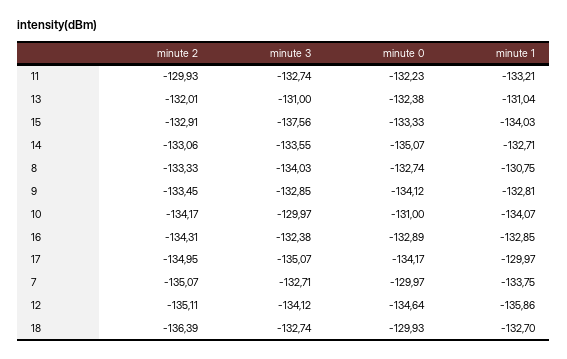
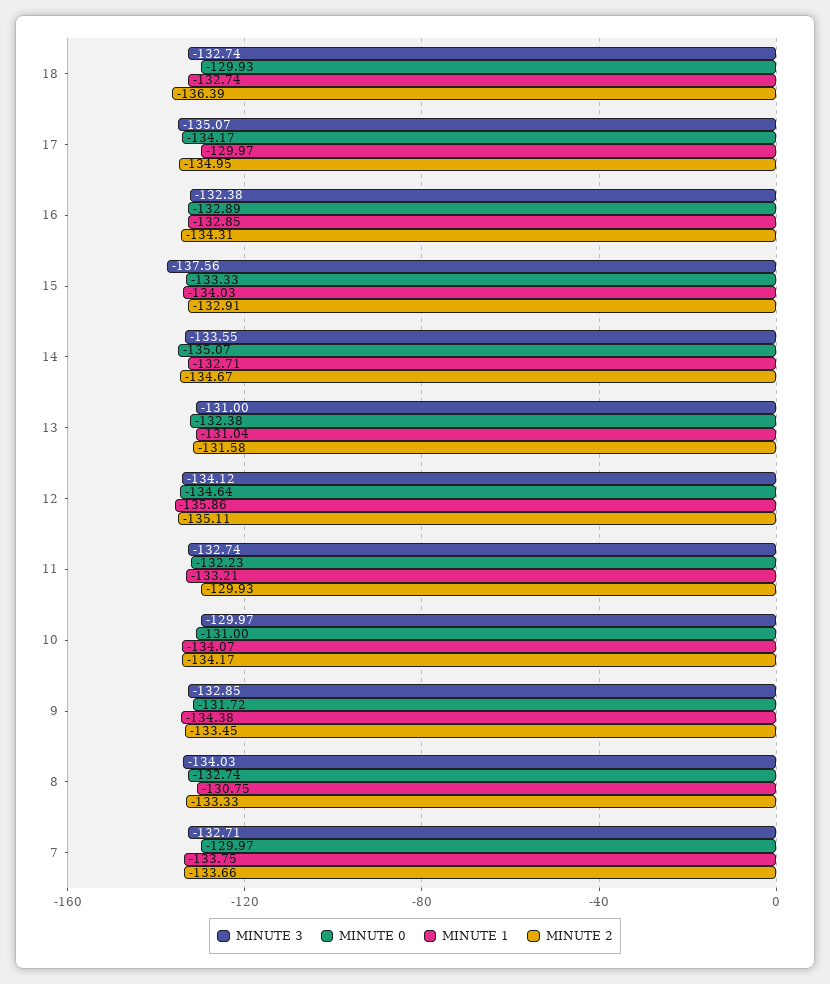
minute 2, 13: -132.01 -> -131.58
minute 2, 14: -133.06 -> -134.67
minute 0, 9: -134.12 -> -131.72
minute 1, 9: -132.81 -> -134.38
minute 2, 7: -135.07 -> -133.66
minute 1, 18: -132.7 -> -132.74

